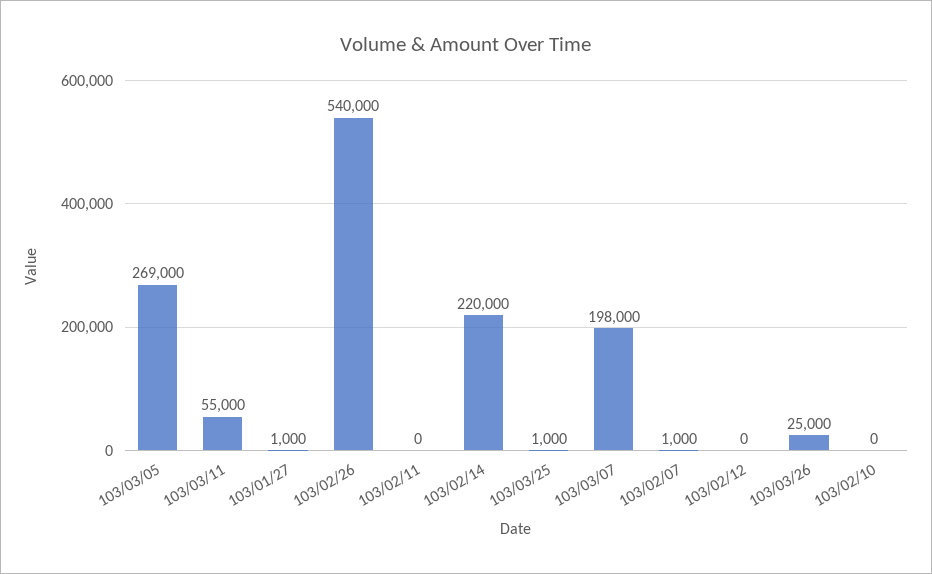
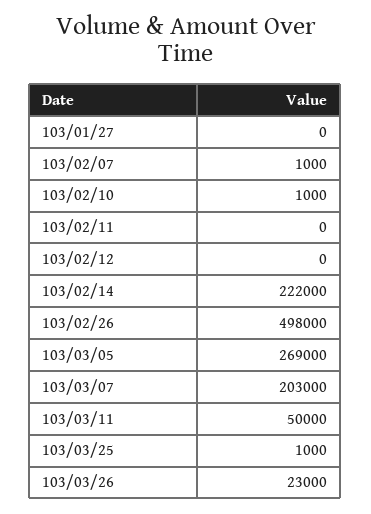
103/03/11: 55000 -> 50000
103/01/27: 1000 -> 0
103/02/26: 540000 -> 498000
103/02/14: 220000 -> 222000
103/03/07: 198000 -> 203000
103/03/26: 25000 -> 23000
103/02/10: 0 -> 1000

